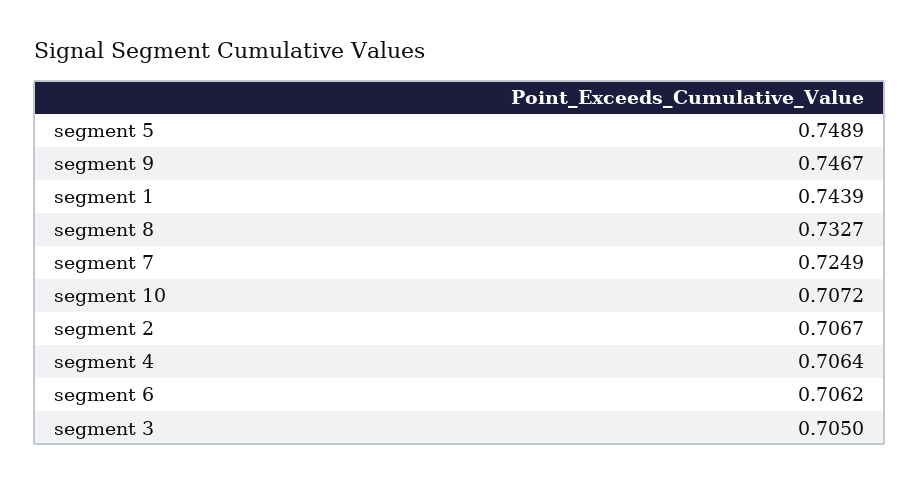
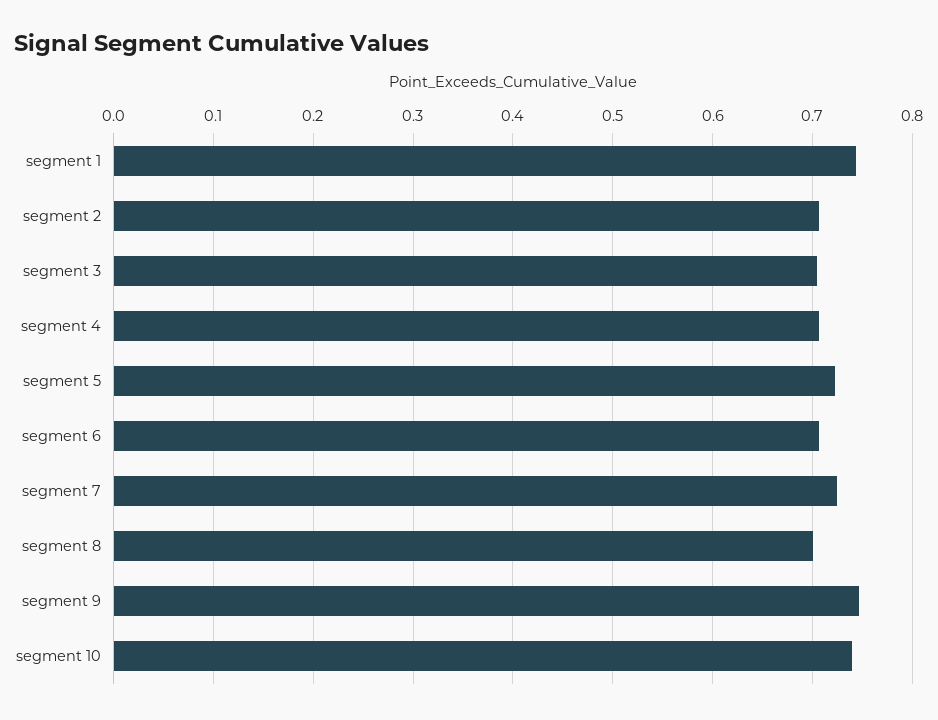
segment 5: 0.7489 -> 0.72
segment 8: 0.7327 -> 0.7
segment 10: 0.7072 -> 0.74

